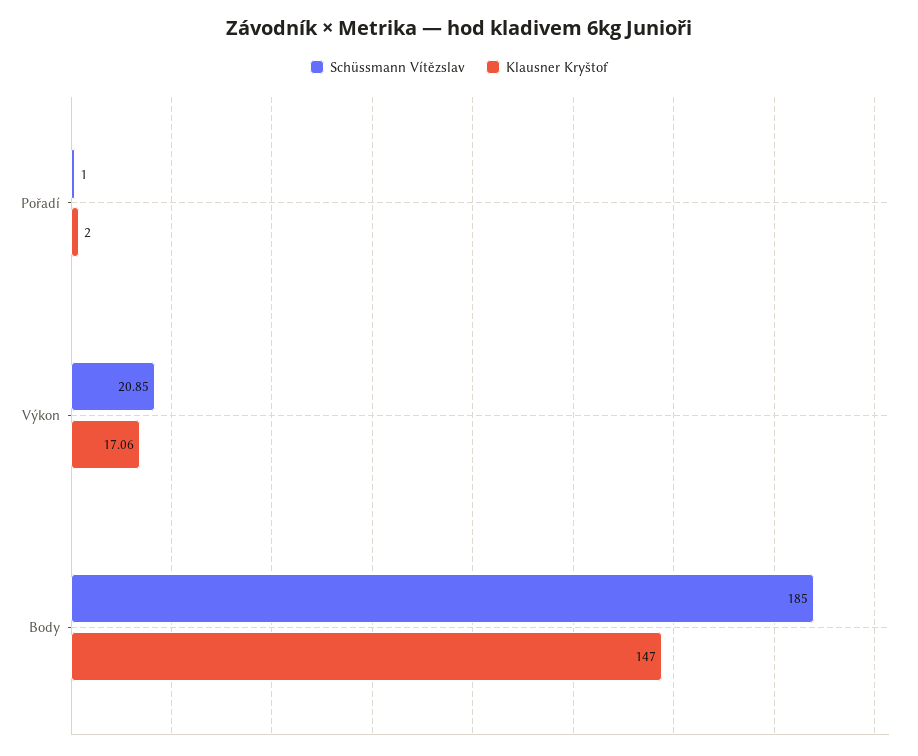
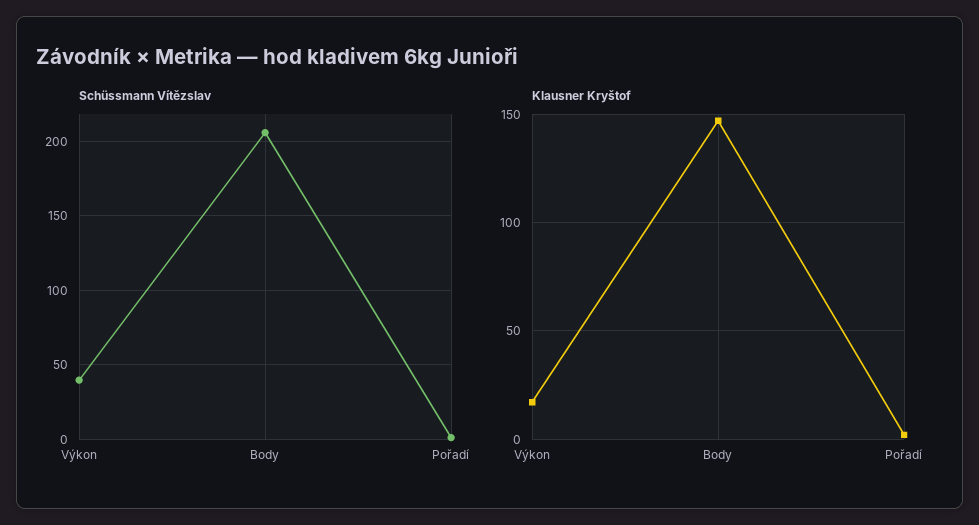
Schüssmann Vítězslav, Výkon: 20.85 -> 40
Schüssmann Vítězslav, Body: 185 -> 205

